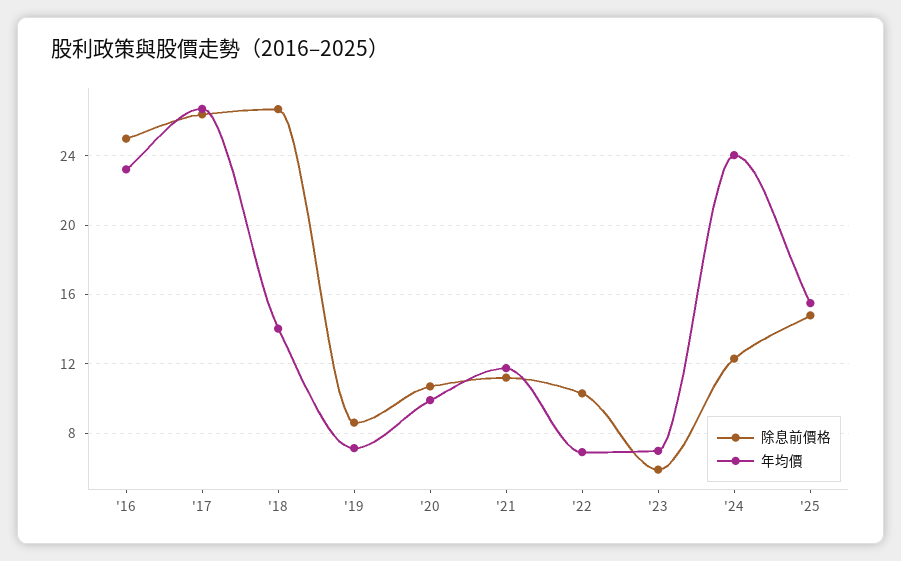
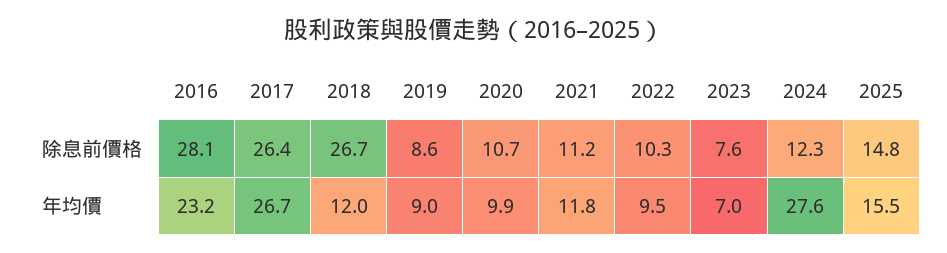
除息前價格, '16: 25 -> 28.1
年均價, '18: 14 -> 12
年均價, '19: 7 -> 9
年均價, '22: 7 -> 9.5
除息前價格, '23: 6 -> 7.6
年均價, '24: 24 -> 27.6

